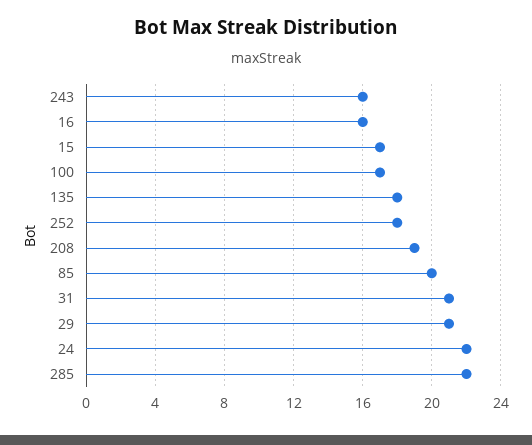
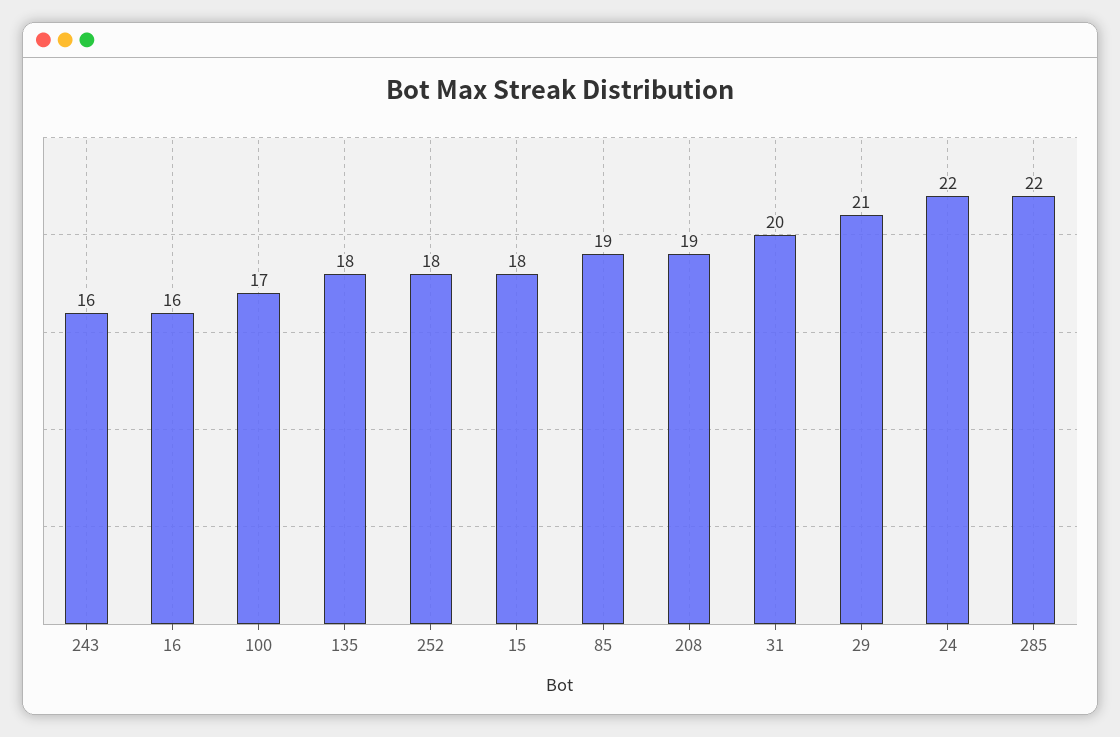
15: 17 -> 18
85: 20 -> 19
31: 21 -> 20

